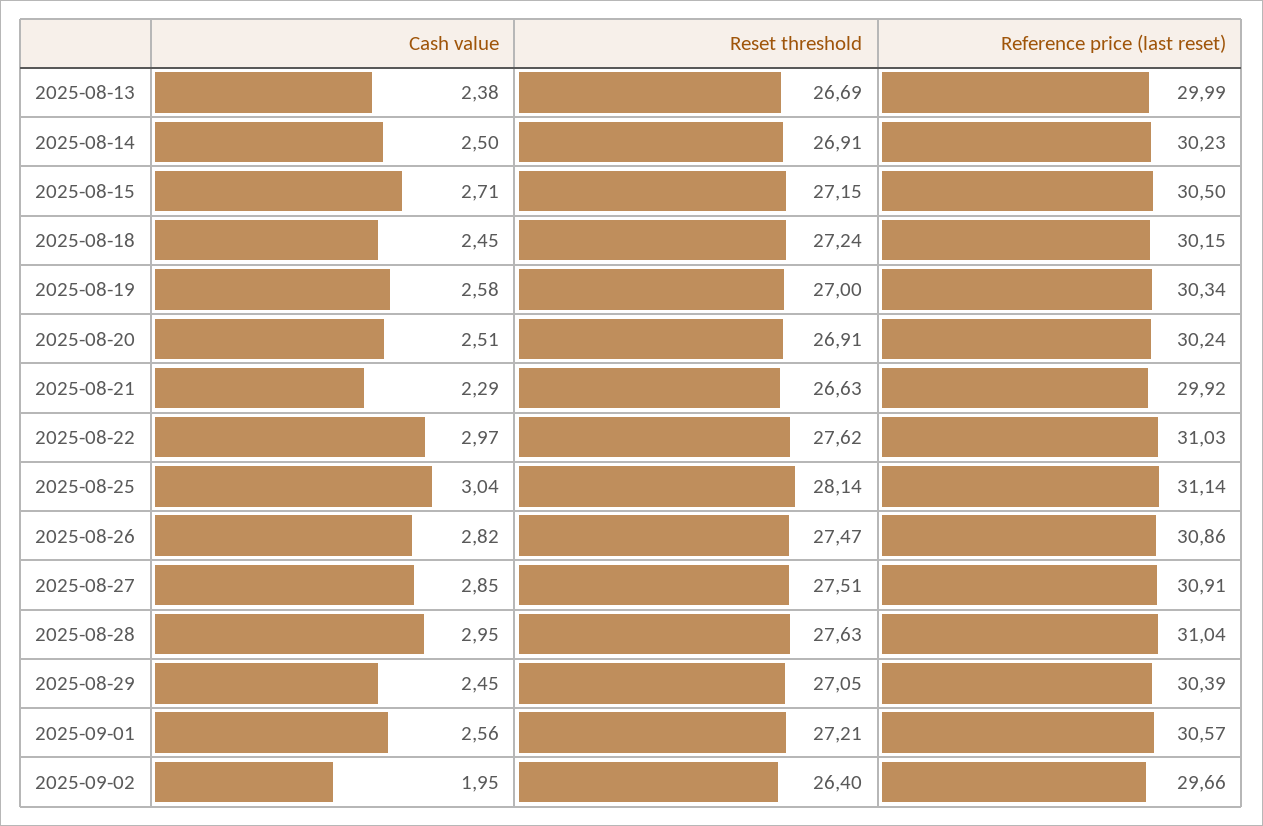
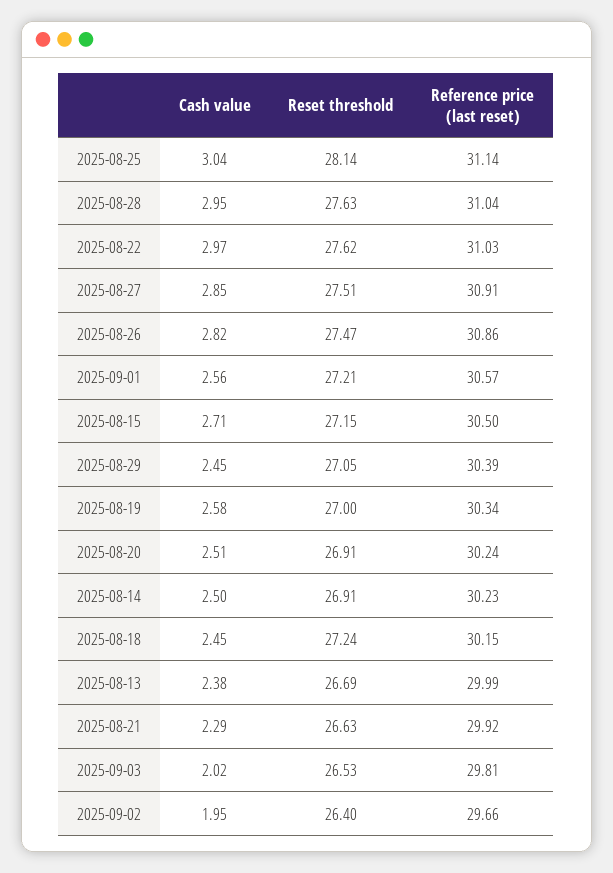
Cash value, 2025-09-03: none -> 2.02
Reset threshold, 2025-09-03: none -> 26.53
Reference price (last reset), 2025-09-03: none -> 29.81

